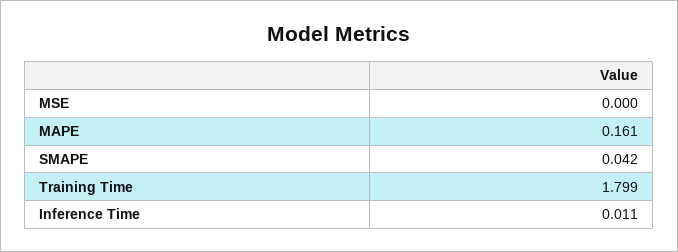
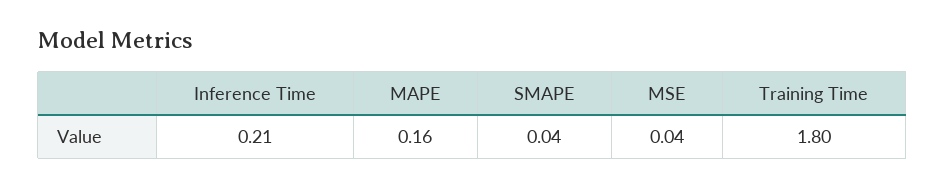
MSE: 0 -> 0.04
Inference Time: 0.011 -> 0.21

